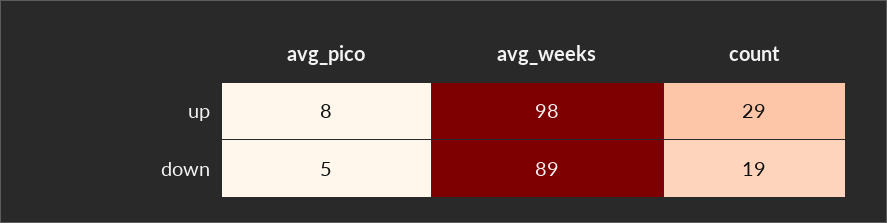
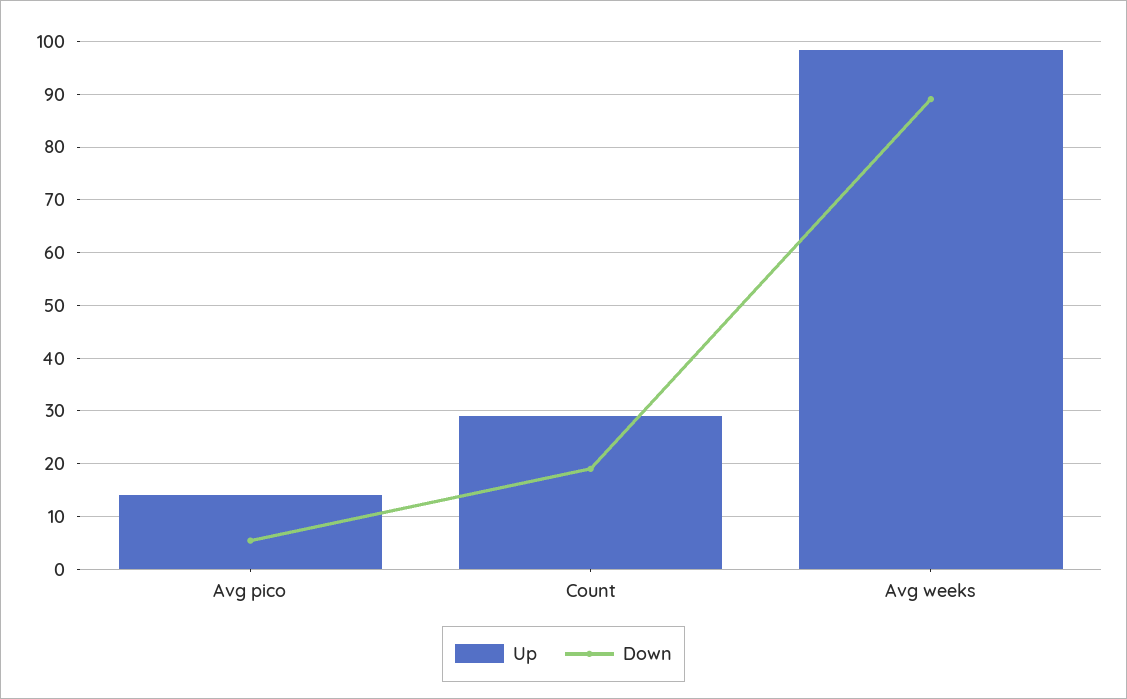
up, avg_pico: 8 -> 14

